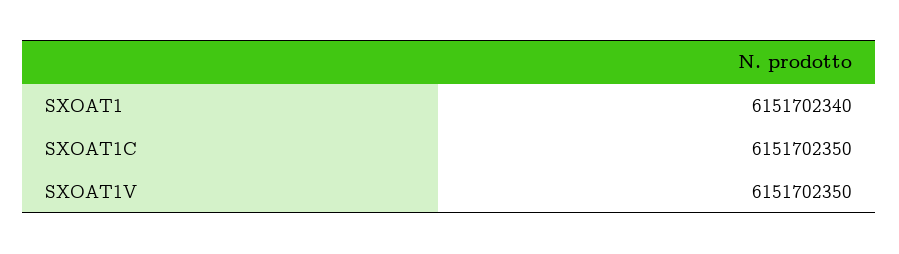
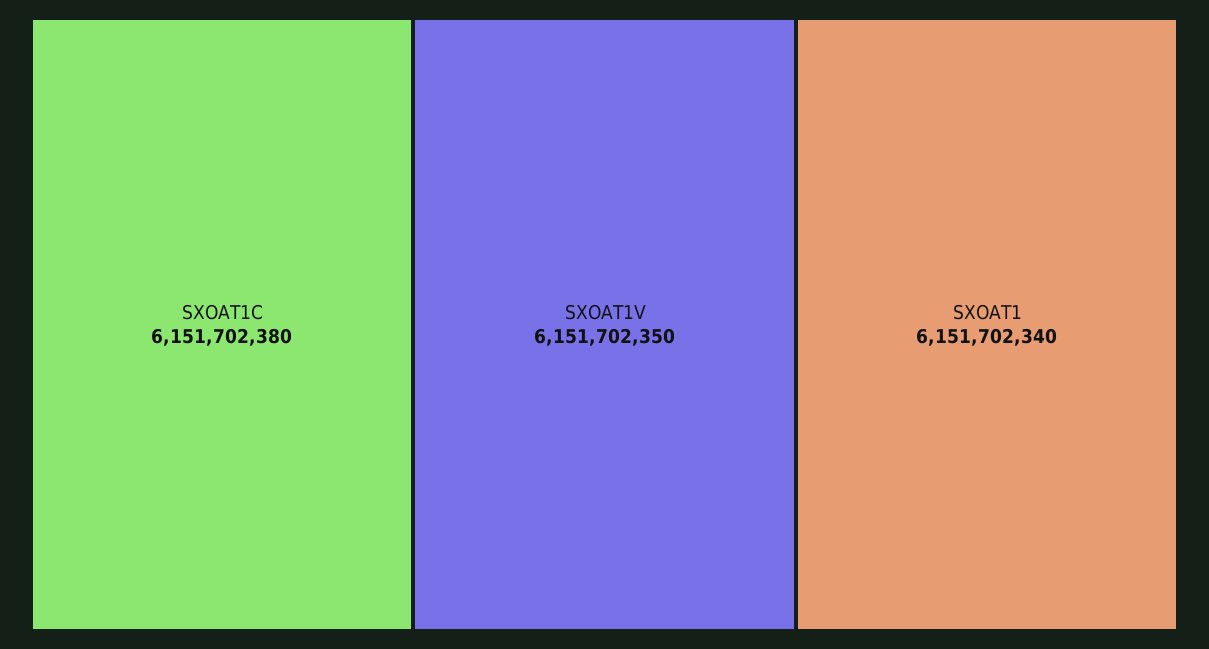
SXOAT1C: 6151702350 -> 6151702380

